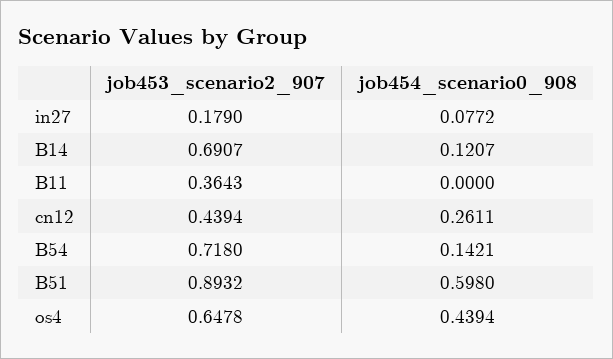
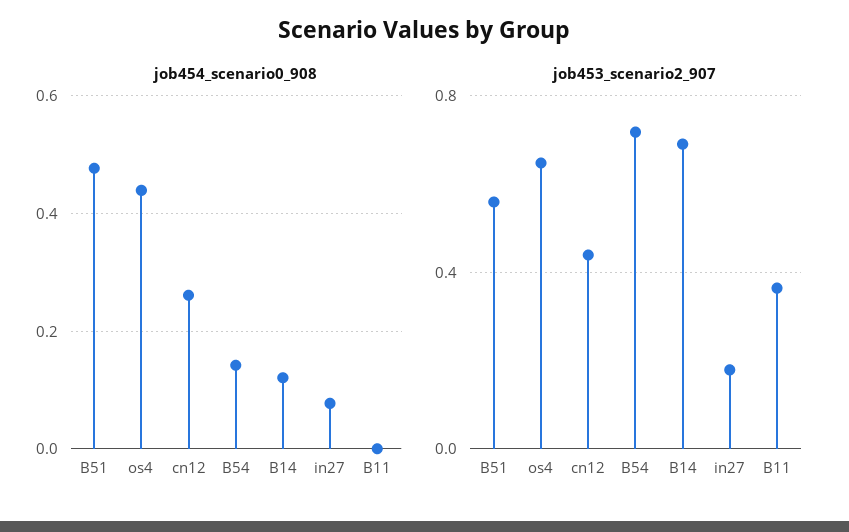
job453_scenario2_907, B51: 0.8932 -> 0.55
job454_scenario0_908, B51: 0.598 -> 0.48

